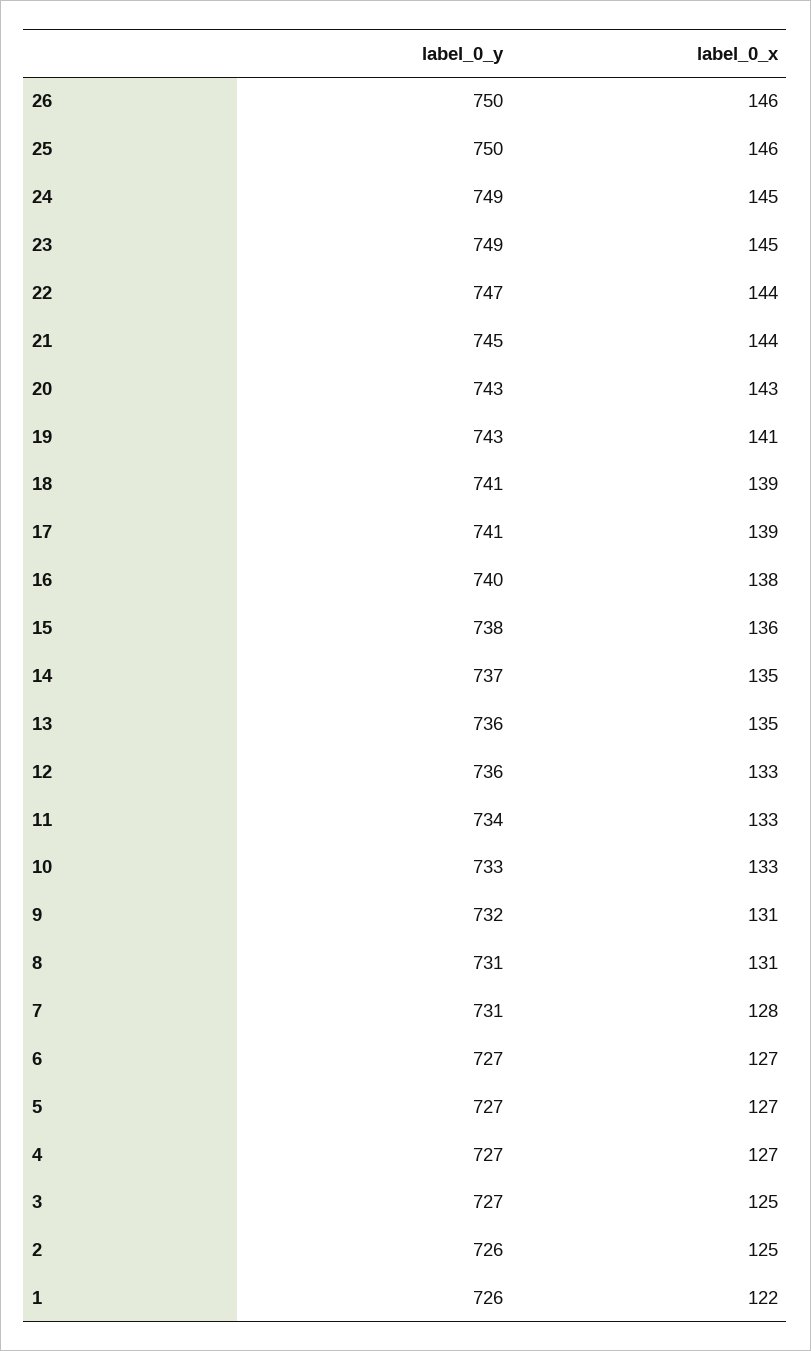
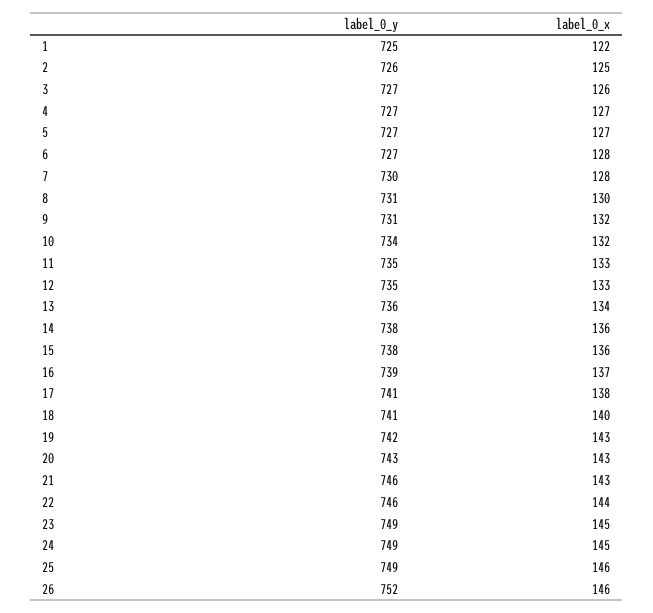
label_0_y, 26: 750 -> 752
label_0_y, 25: 750 -> 749
label_0_y, 22: 747 -> 746
label_0_y, 21: 745 -> 746
label_0_x, 21: 144 -> 143
label_0_y, 19: 743 -> 742
label_0_x, 19: 141 -> 143
label_0_x, 18: 139 -> 140
label_0_x, 17: 139 -> 138
label_0_y, 16: 740 -> 739
label_0_x, 16: 138 -> 137
label_0_y, 14: 737 -> 738
label_0_x, 14: 135 -> 136
label_0_x, 13: 135 -> 134
label_0_y, 12: 736 -> 735
label_0_y, 11: 734 -> 735
label_0_y, 10: 733 -> 734
label_0_x, 10: 133 -> 132
label_0_y, 9: 732 -> 731
label_0_x, 9: 131 -> 132
label_0_x, 8: 131 -> 130
label_0_y, 7: 731 -> 730
label_0_x, 6: 127 -> 128
label_0_x, 3: 125 -> 126
label_0_y, 1: 726 -> 725

